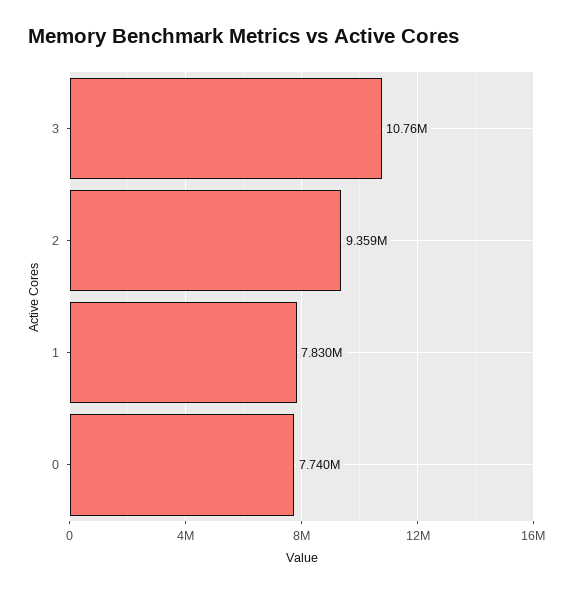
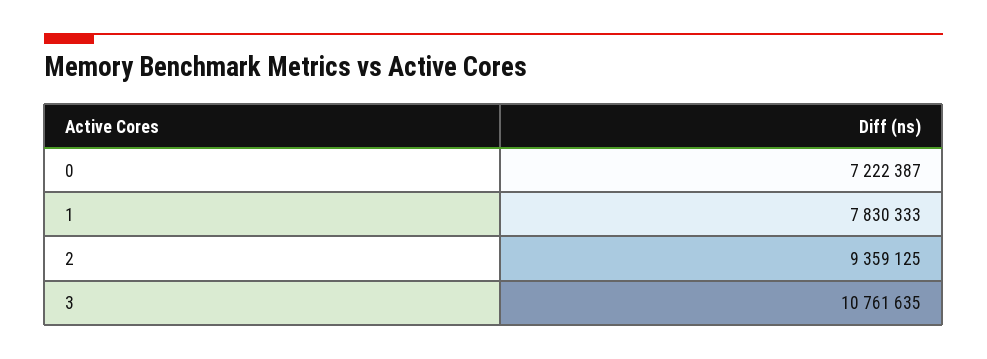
0: 7740000 -> 7222387

